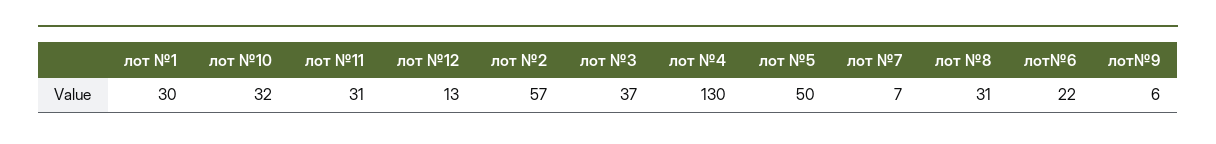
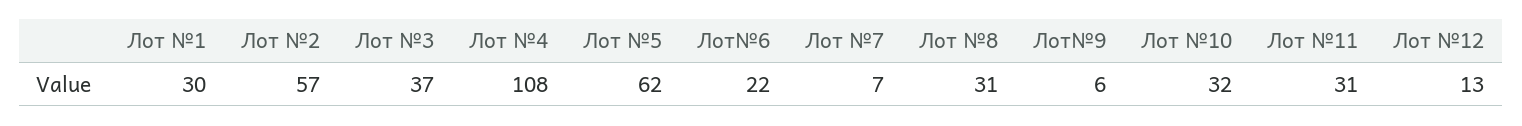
лот №4: 130 -> 108
лот №5: 50 -> 62

